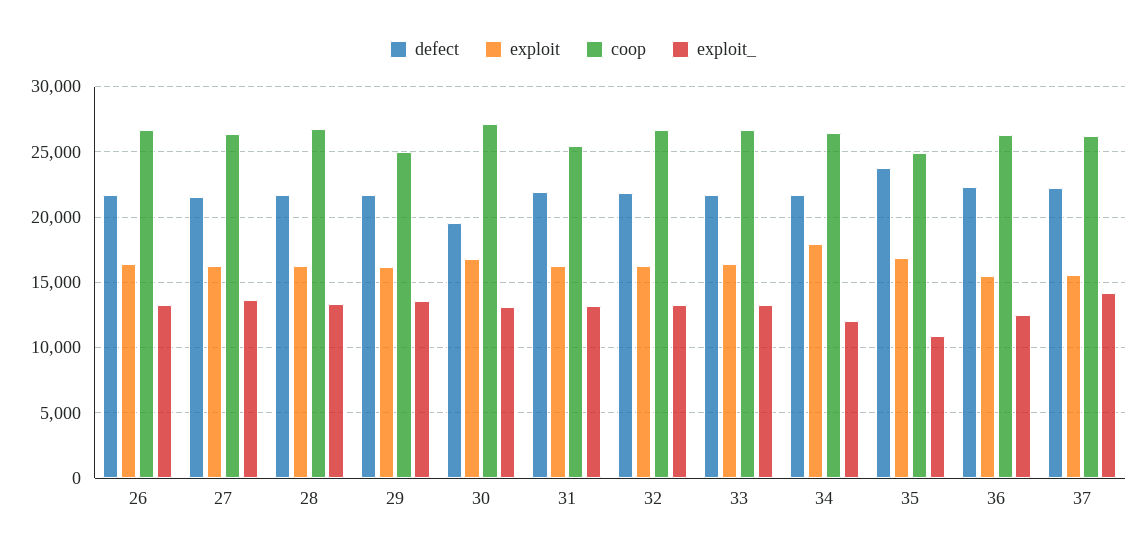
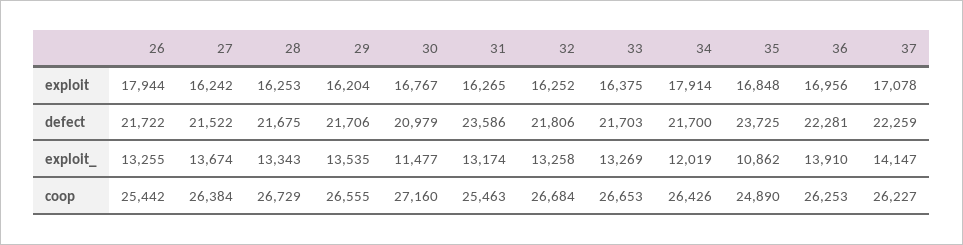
exploit, 26: 16500 -> 17944
coop, 26: 26500 -> 25442
coop, 29: 25000 -> 26555
defect, 30: 19500 -> 20979
exploit_, 30: 13000 -> 11477
defect, 31: 22000 -> 23586
exploit, 36: 15500 -> 16956
exploit_, 36: 12500 -> 13910
exploit, 37: 15500 -> 17078

